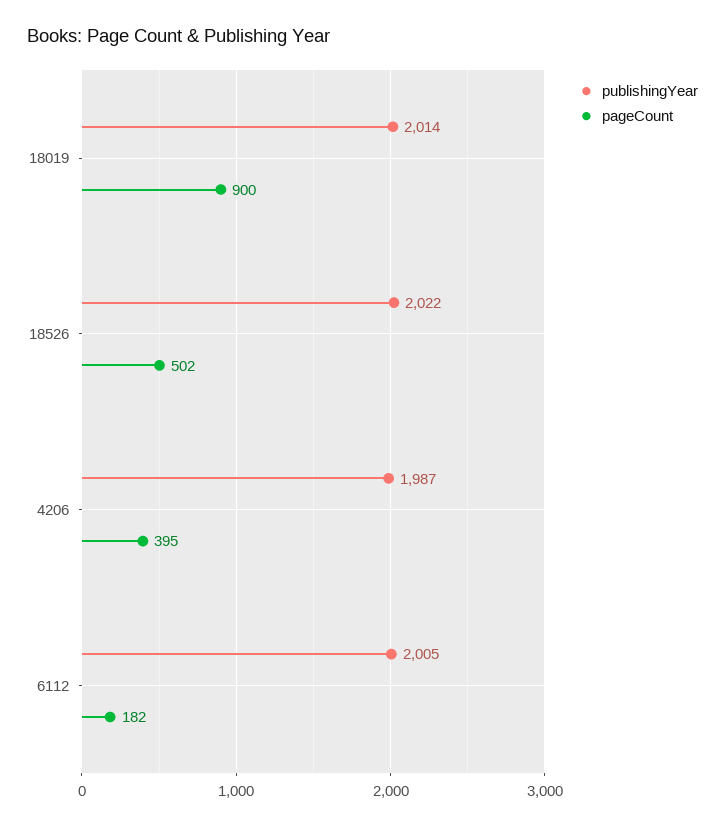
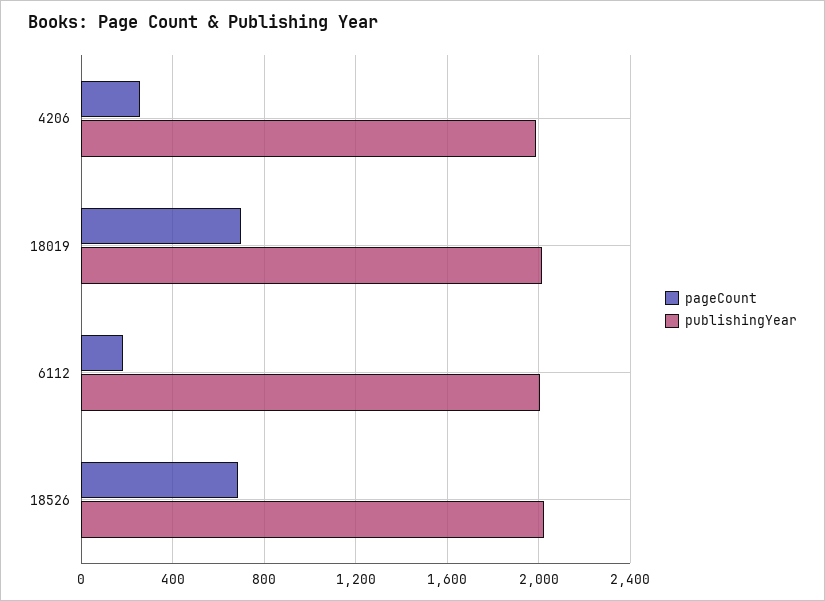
pageCount, 18019: 900 -> 700
pageCount, 18526: 502 -> 700
pageCount, 4206: 395 -> 250

